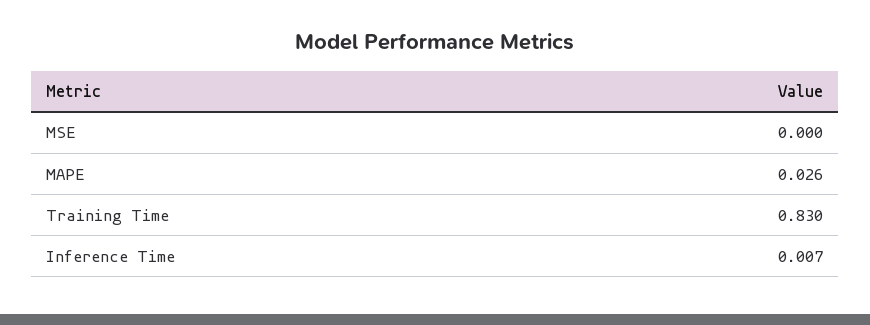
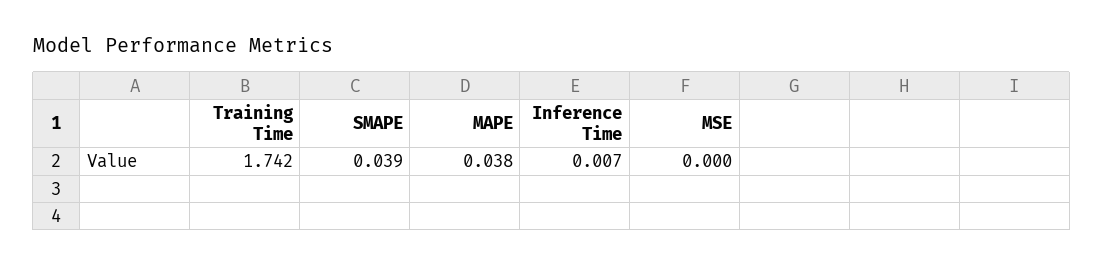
MAPE: 0.026 -> 0.038
Training Time: 0.83 -> 1.742
SMAPE: none -> 0.039

